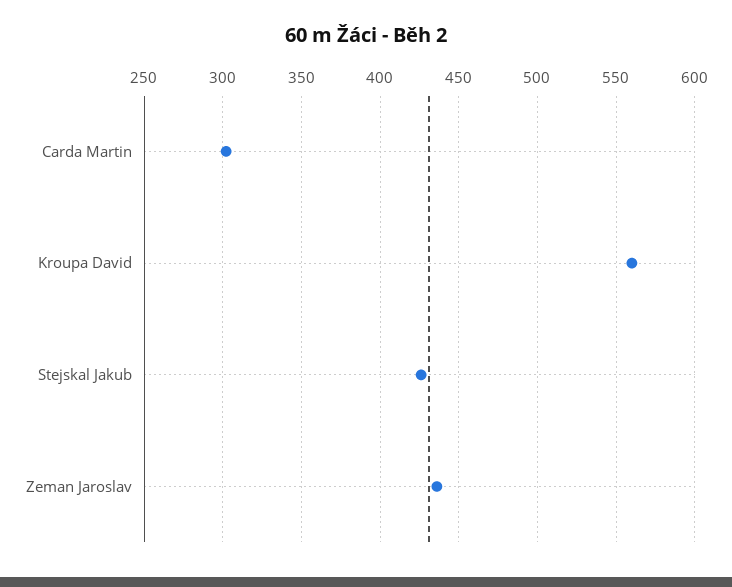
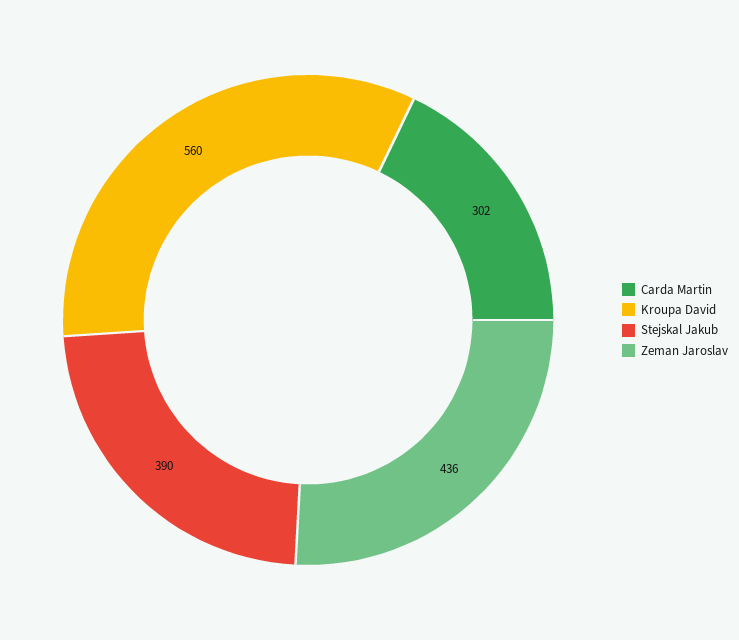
Stejskal Jakub: 425 -> 390

